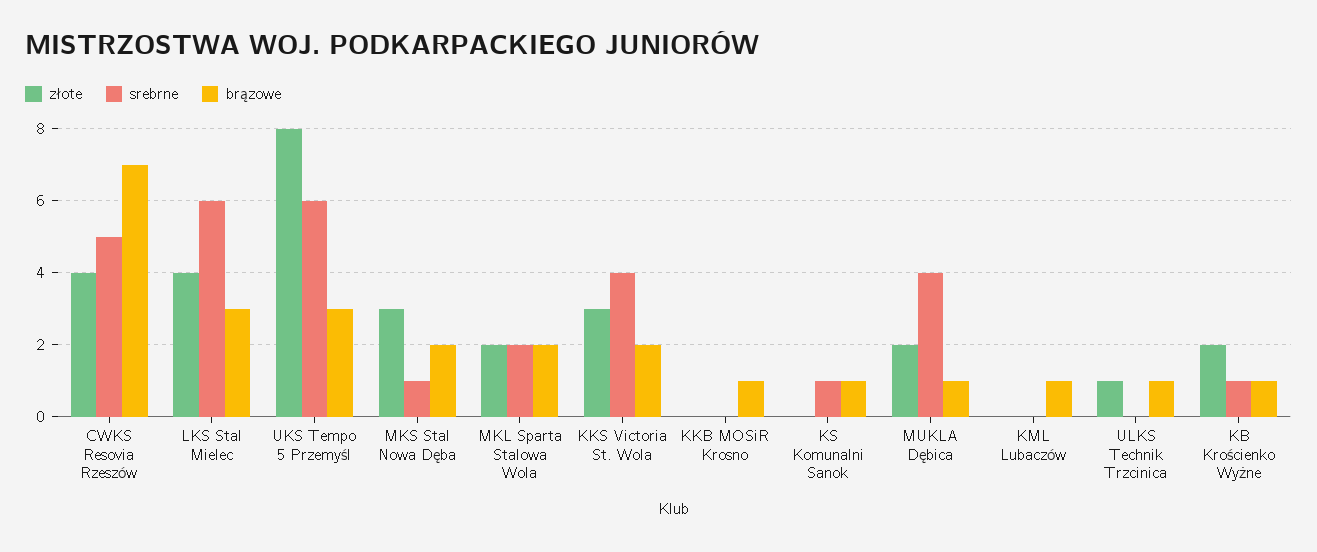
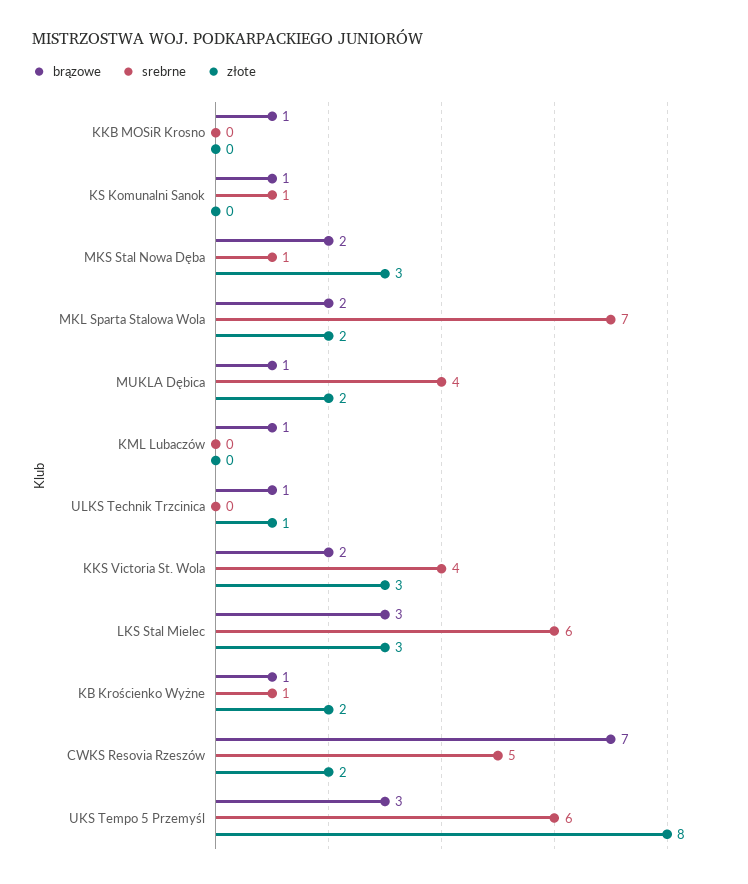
złote, CWKS Resovia Rzeszów: 4 -> 2
złote, LKS Stal Mielec: 4 -> 3
srebrne, MKL Sparta Stalowa Wola: 2 -> 7

